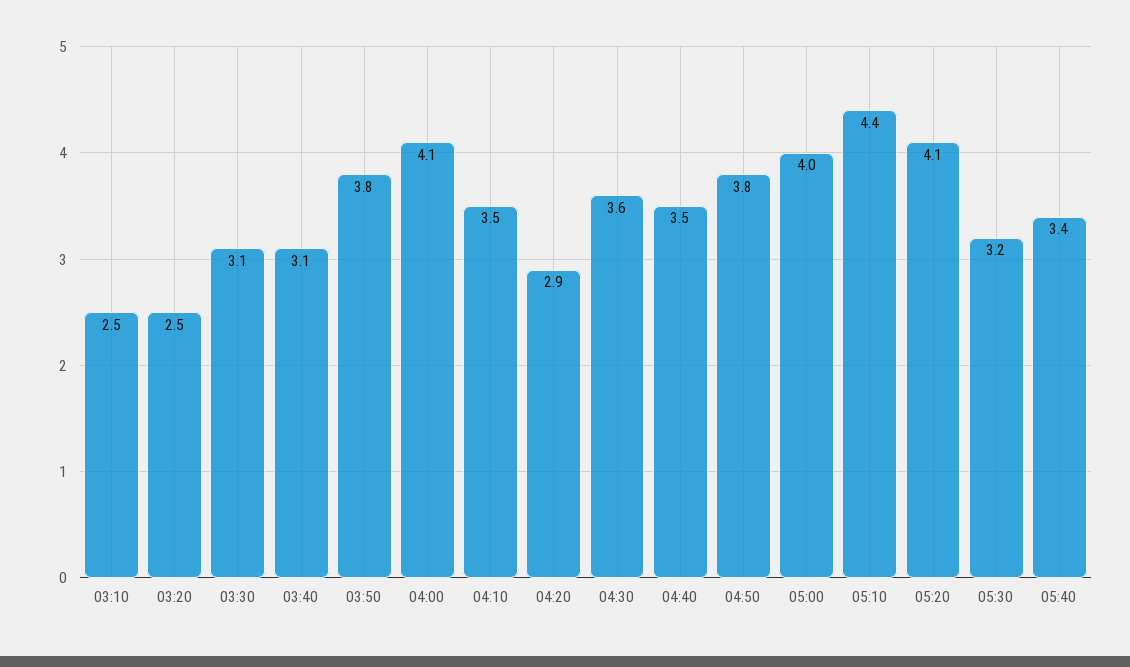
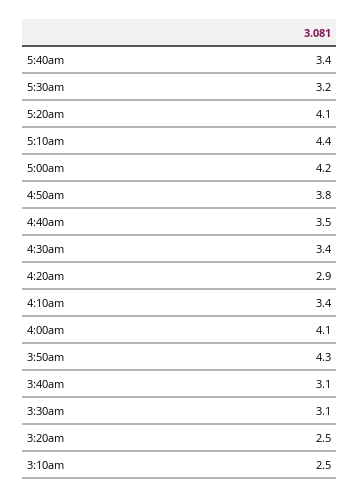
03:50: 3.8 -> 4.3
04:10: 3.5 -> 3.4
04:30: 3.6 -> 3.4
05:00: 4 -> 4.2

